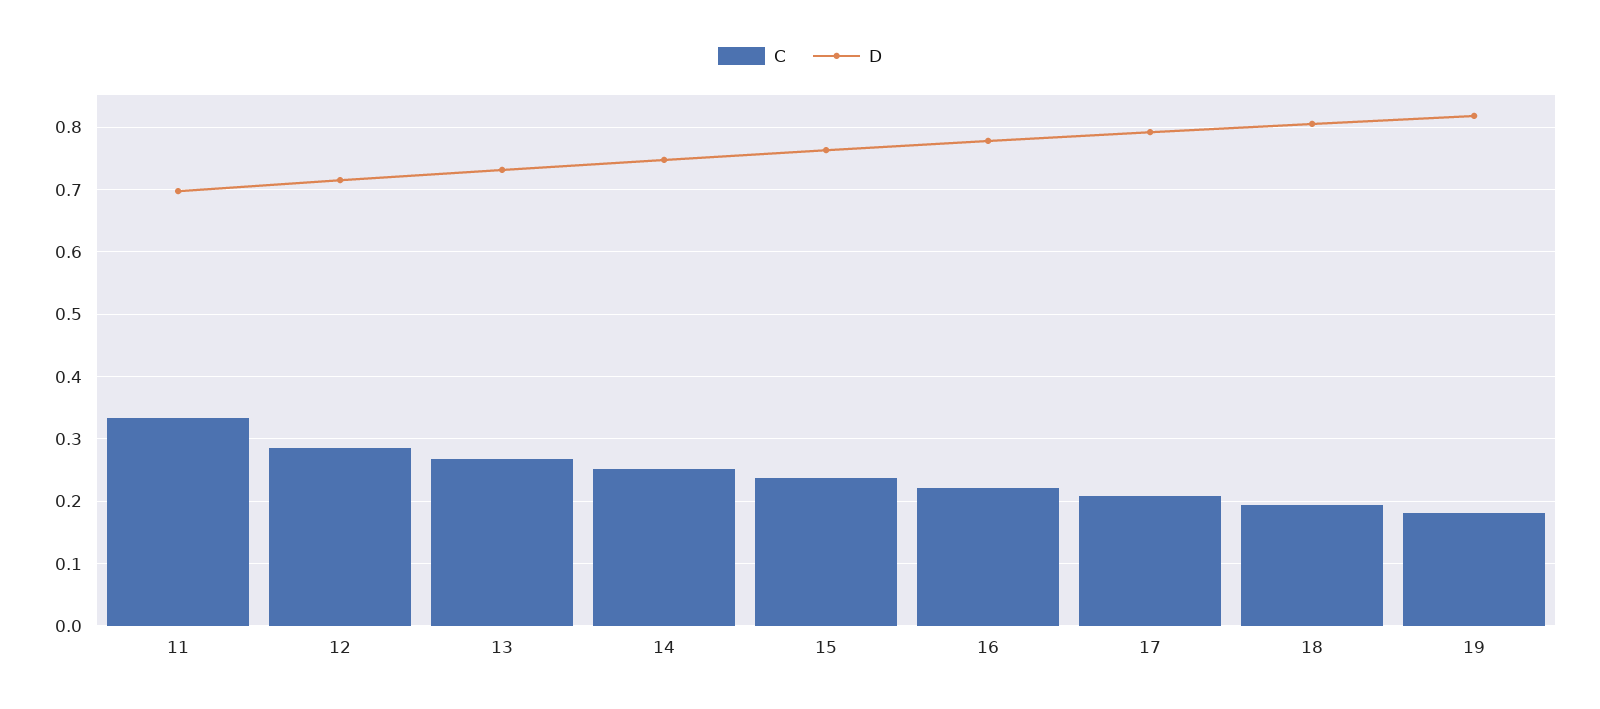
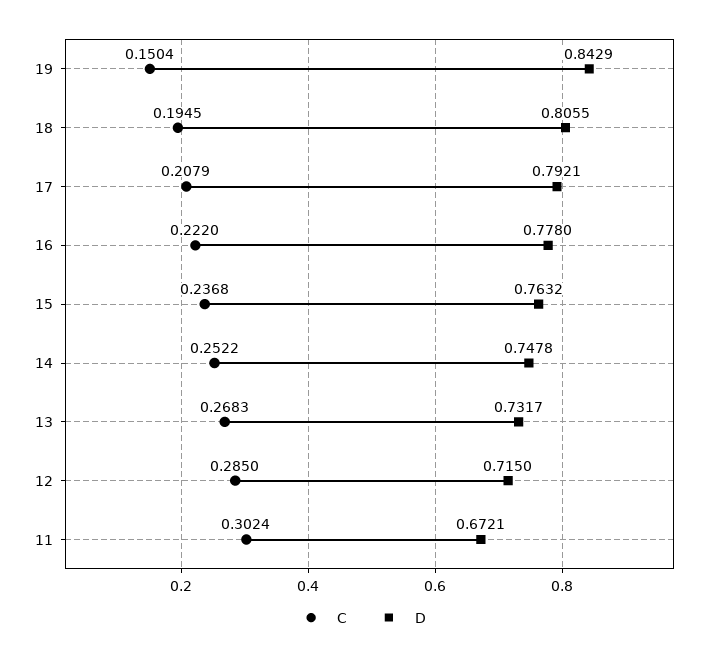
C, 11: 0.33 -> 0.3024
D, 11: 0.7 -> 0.6721
C, 19: 0.18 -> 0.1504
D, 19: 0.82 -> 0.8429

